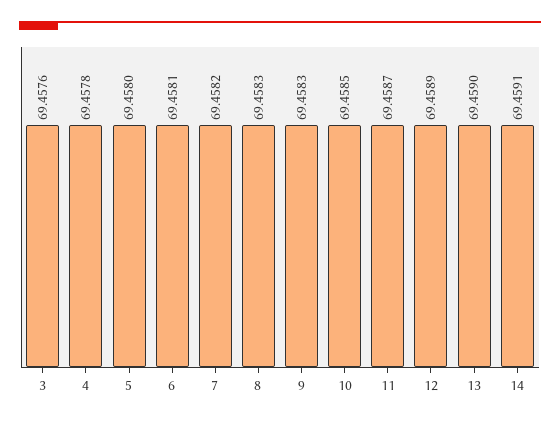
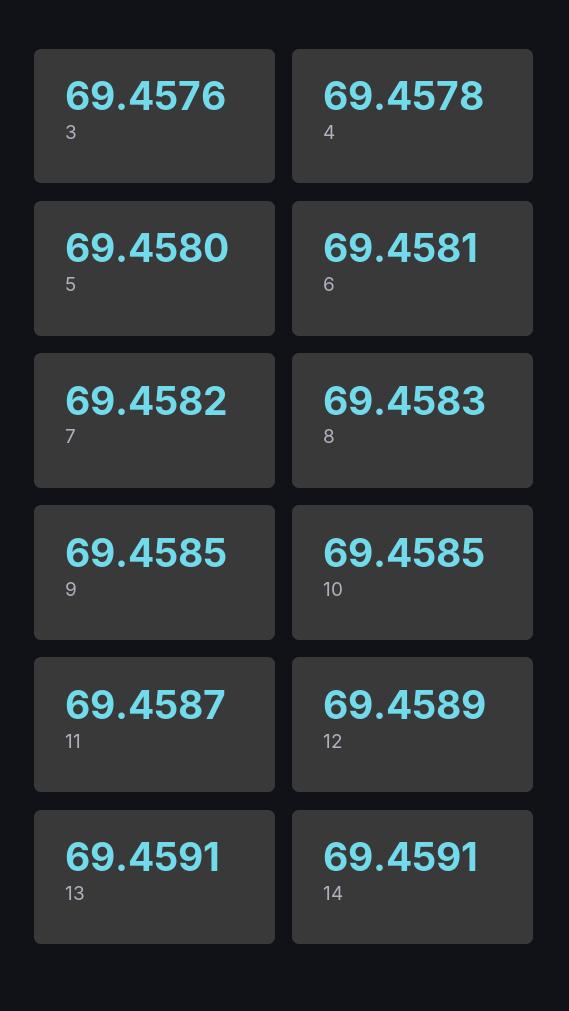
9: 69.4583 -> 69.4585
13: 69.459 -> 69.4591

